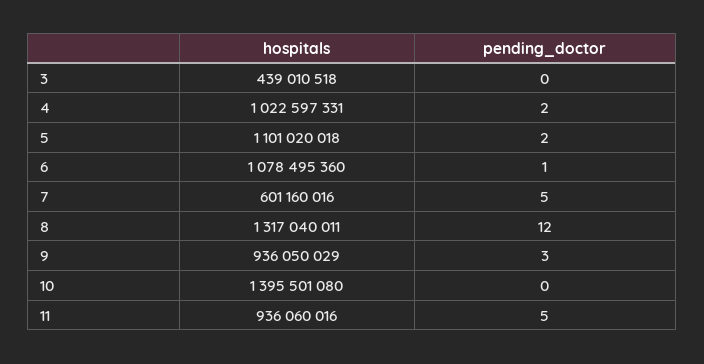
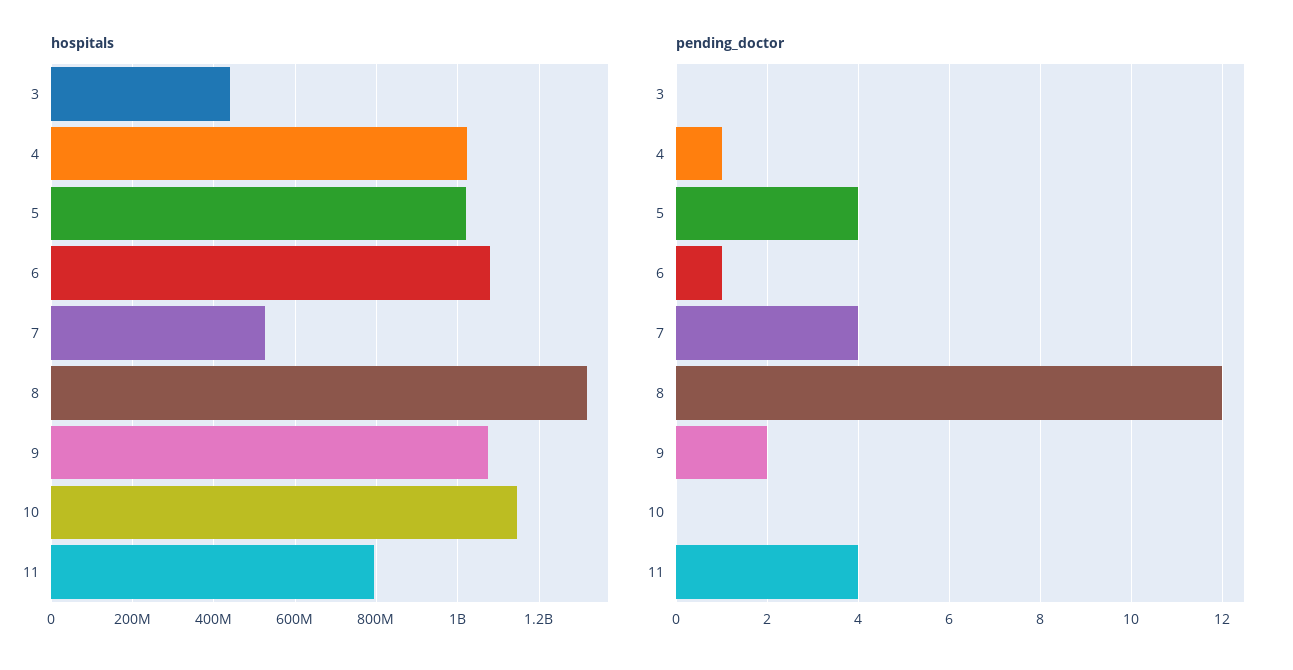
pending_doctor, 4: 2 -> 1
hospitals, 5: 1101020018 -> 1020000000
pending_doctor, 5: 2 -> 4
hospitals, 7: 601160016 -> 520000000
pending_doctor, 7: 5 -> 4
hospitals, 9: 936050029 -> 1080000000
pending_doctor, 9: 3 -> 2
hospitals, 10: 1395501080 -> 1140000000
hospitals, 11: 936060016 -> 800000000
pending_doctor, 11: 5 -> 4

